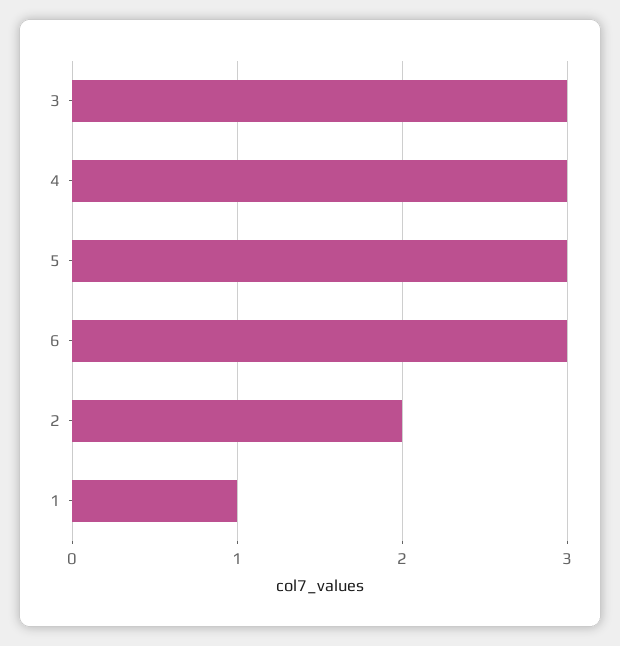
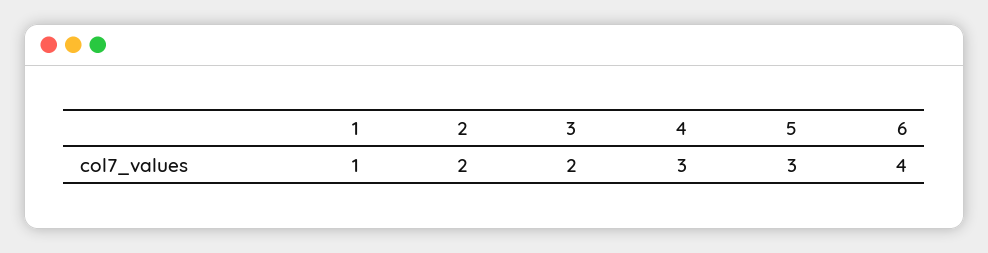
3: 3 -> 2
6: 3 -> 4

